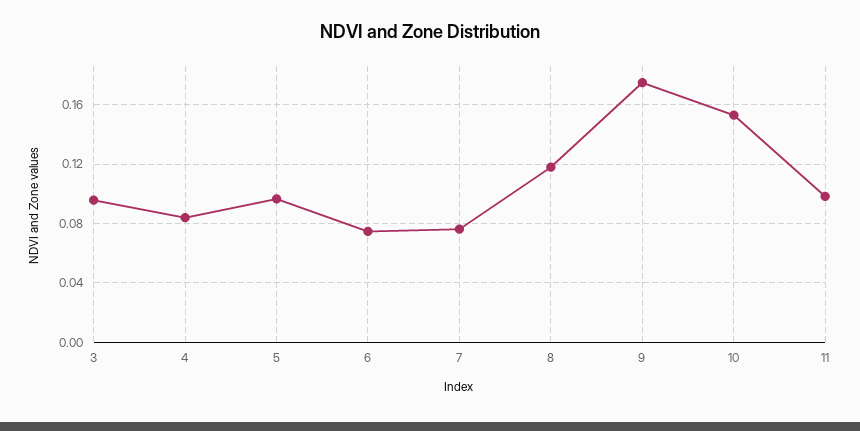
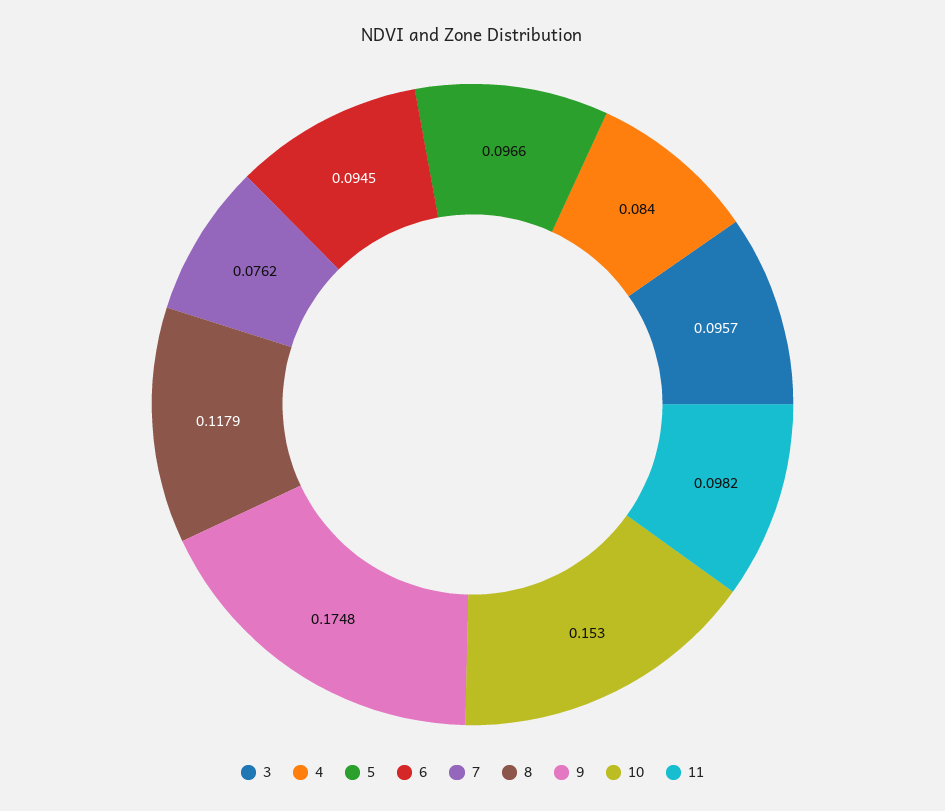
6: 0.075 -> 0.0945

